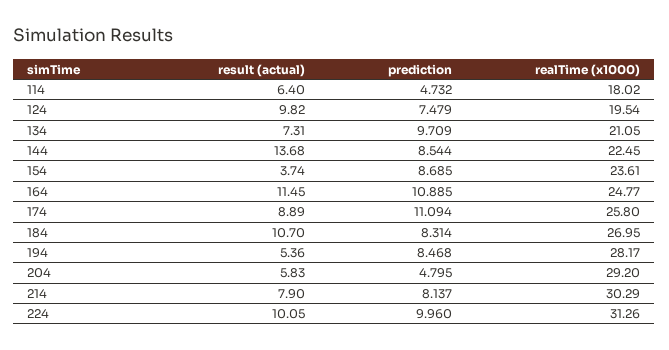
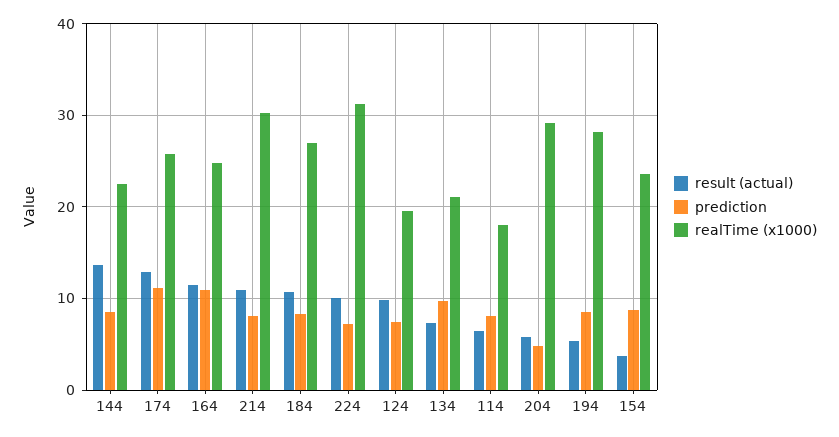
prediction, 114: 4.732 -> 8
result (actual), 174: 8.89 -> 13
result (actual), 214: 7.9 -> 11
prediction, 224: 9.96 -> 7

